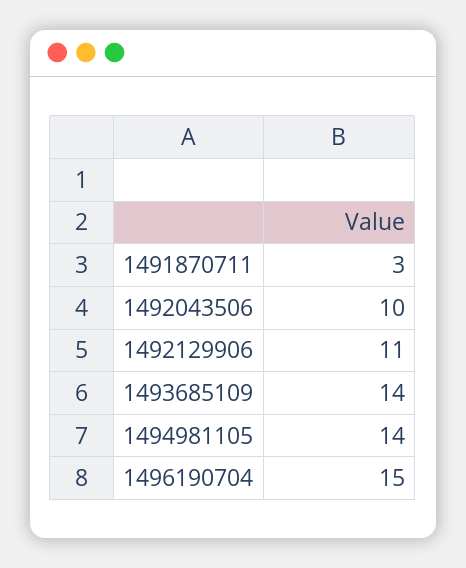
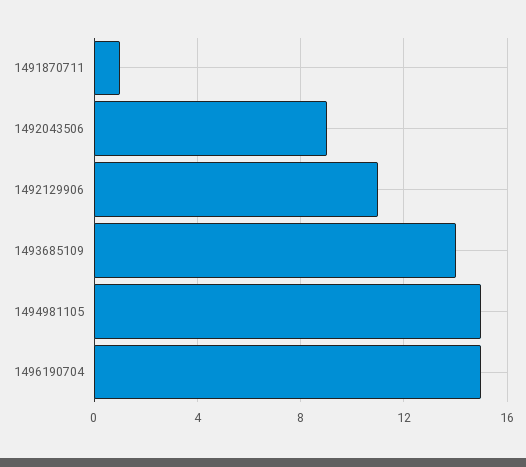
1491870711: 3 -> 1
1492043506: 10 -> 9
1494981105: 14 -> 15

